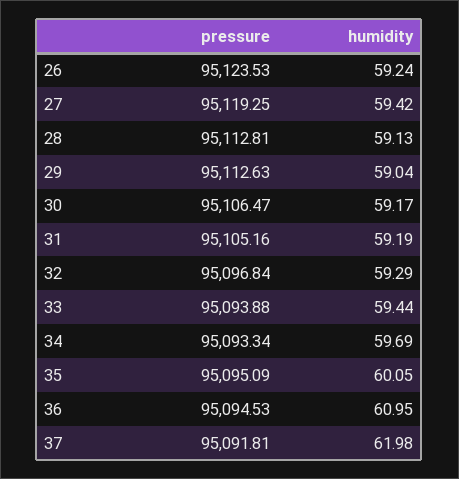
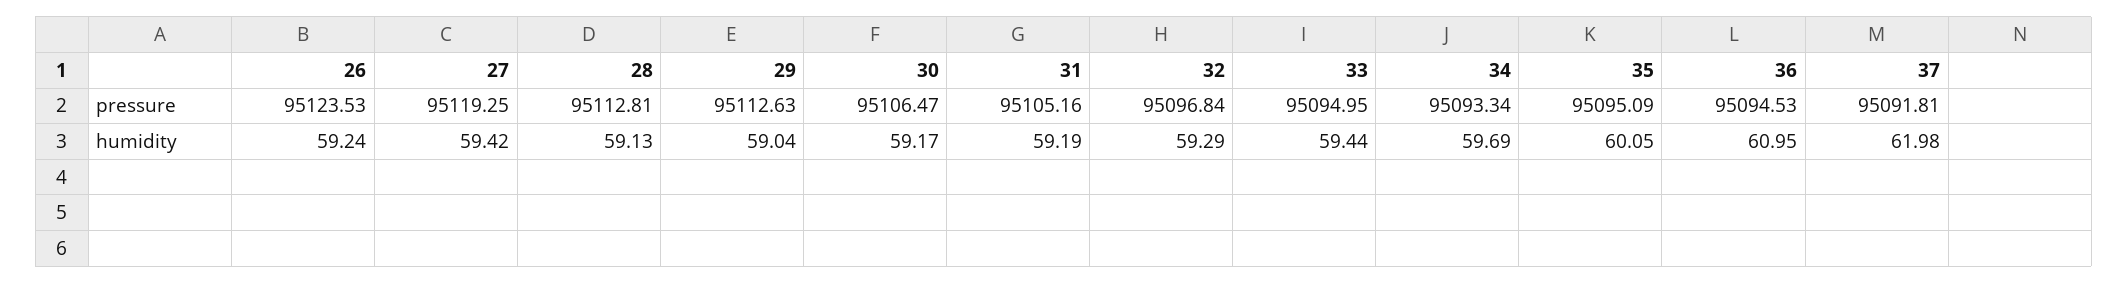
pressure, 33: 95093.88 -> 95094.95

